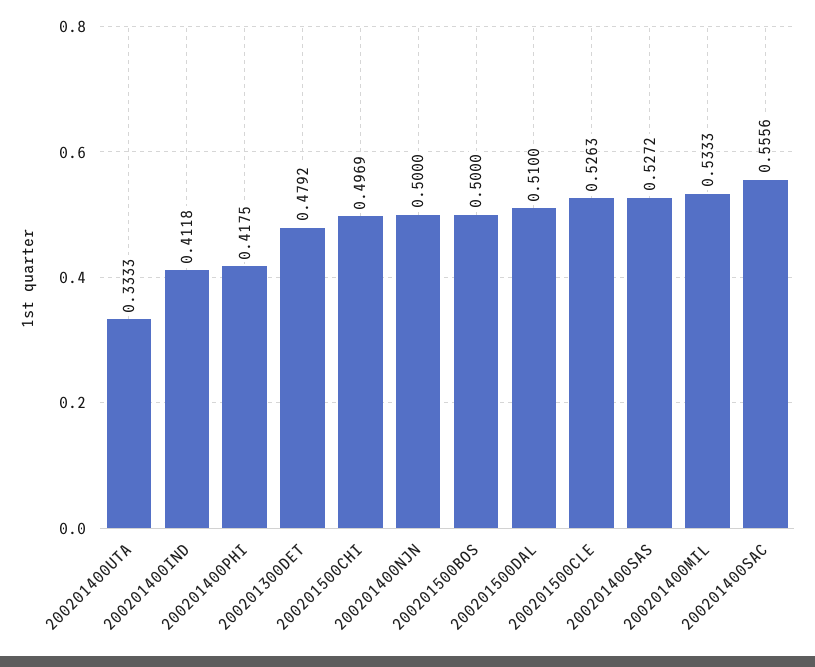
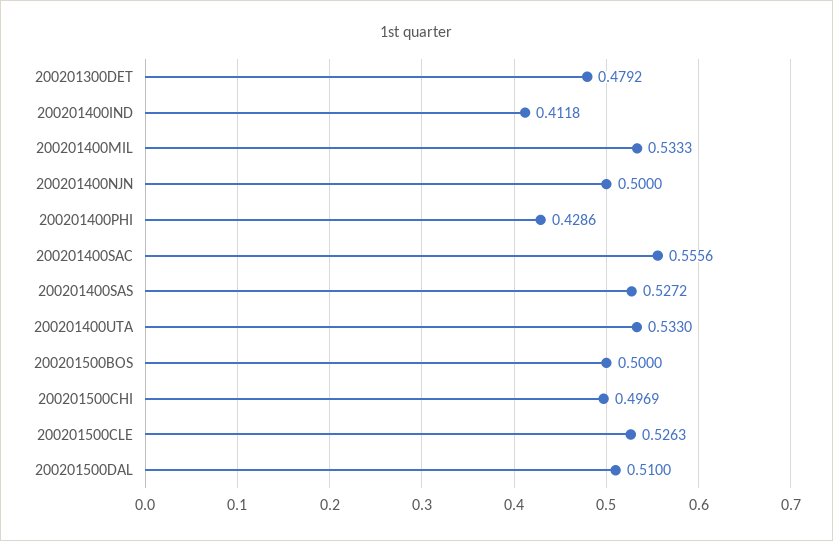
200201400UTA: 0.3333 -> 0.533
200201400PHI: 0.4175 -> 0.4286

